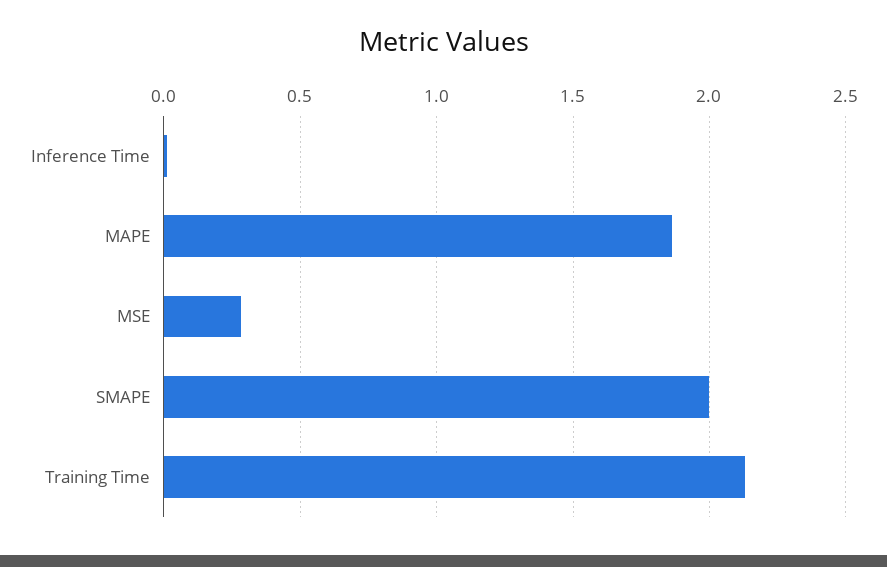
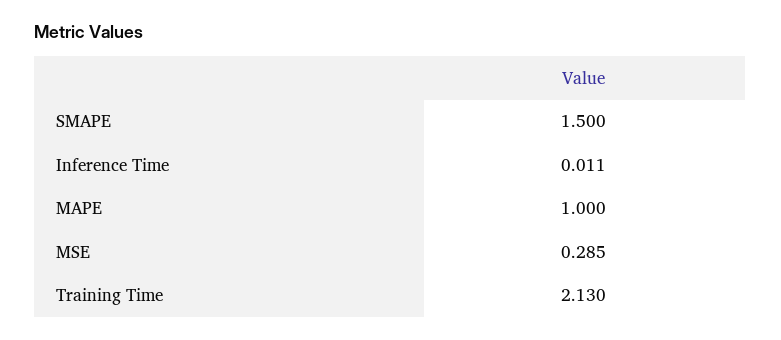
MAPE: 1.85 -> 1
SMAPE: 2 -> 1.5

